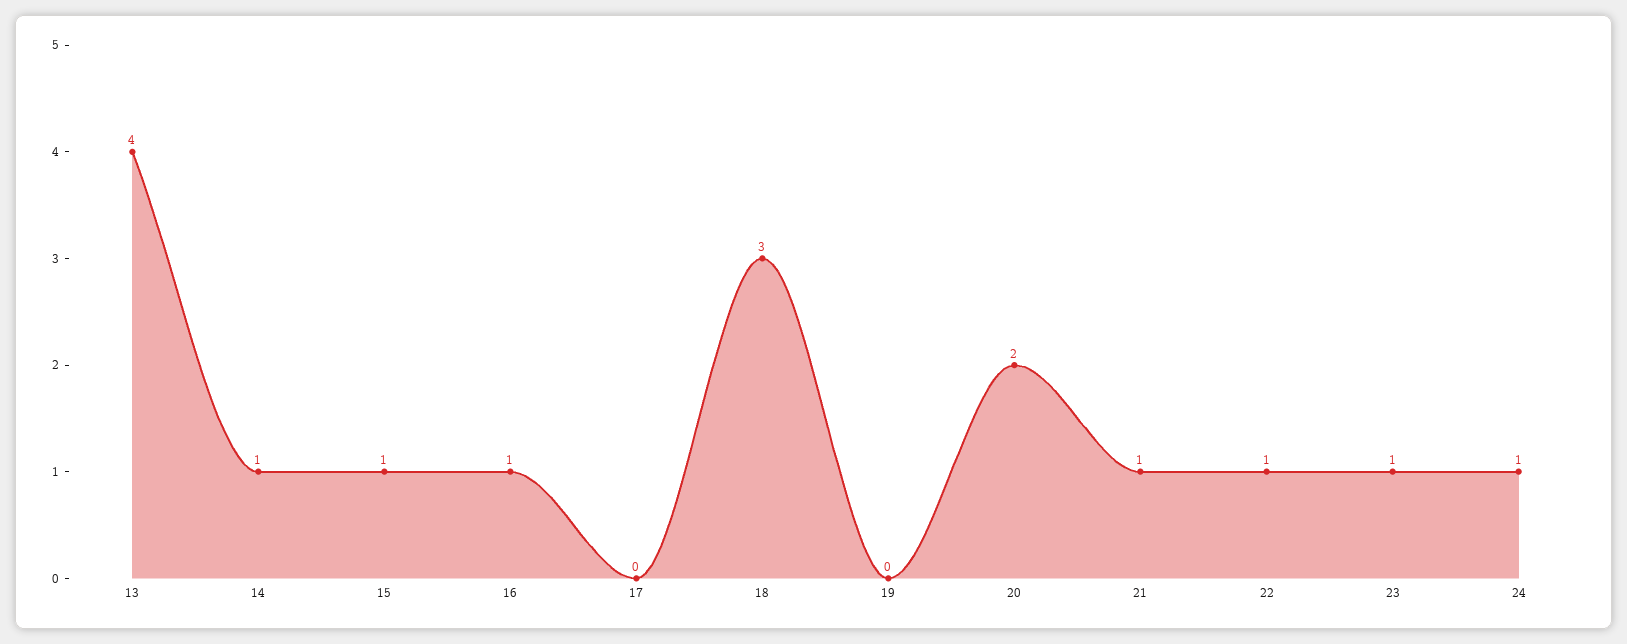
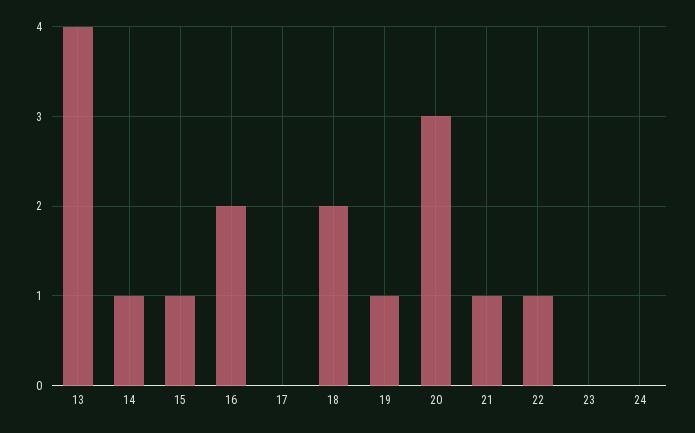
16: 1 -> 2
18: 3 -> 2
19: 0 -> 1
20: 2 -> 3
23: 1 -> 0
24: 1 -> 0

